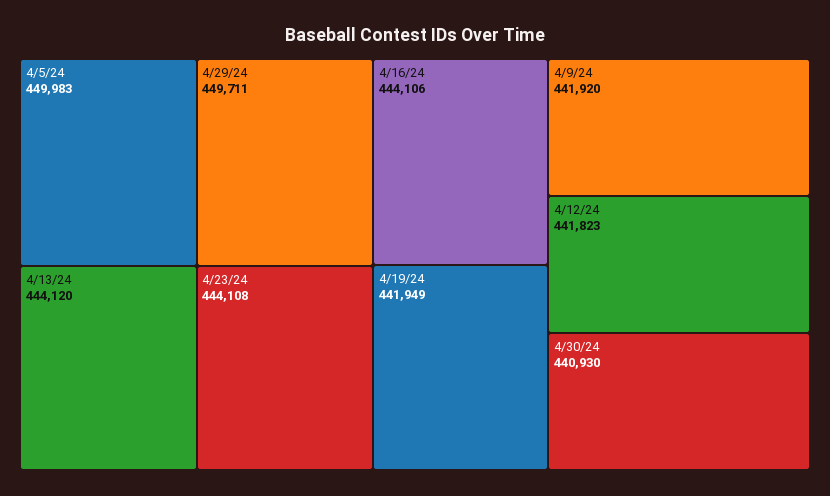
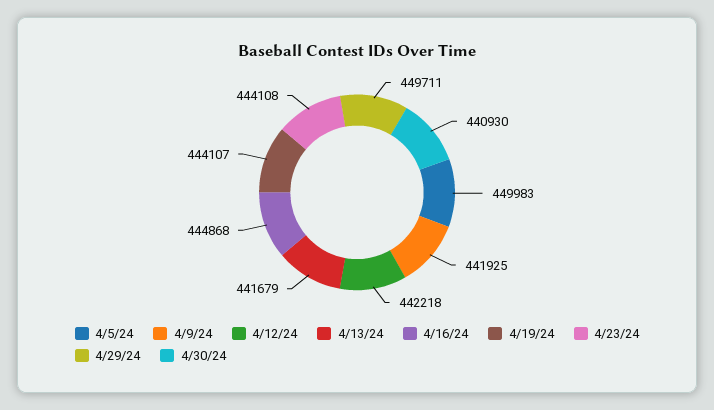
4/13/24: 444120 -> 441679
4/16/24: 444106 -> 444868
4/19/24: 441949 -> 444107
4/9/24: 441920 -> 441925
4/12/24: 441823 -> 442218

